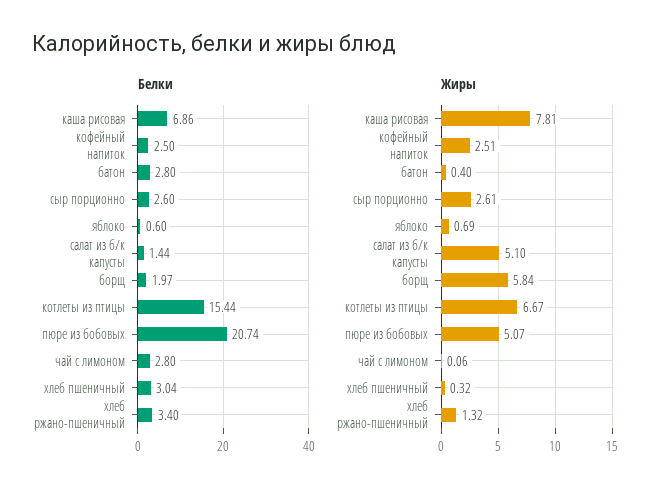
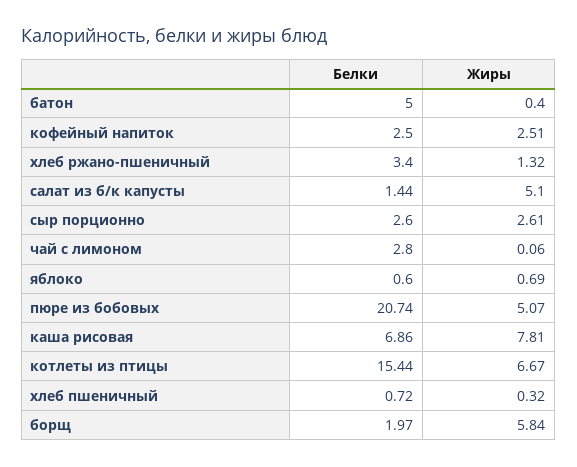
Белки, батон: 2.8 -> 5
Белки, хлеб пшеничный: 3.04 -> 0.72

